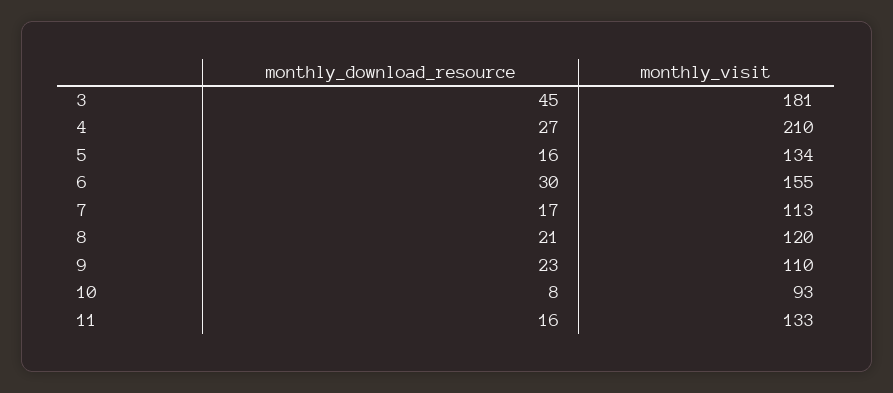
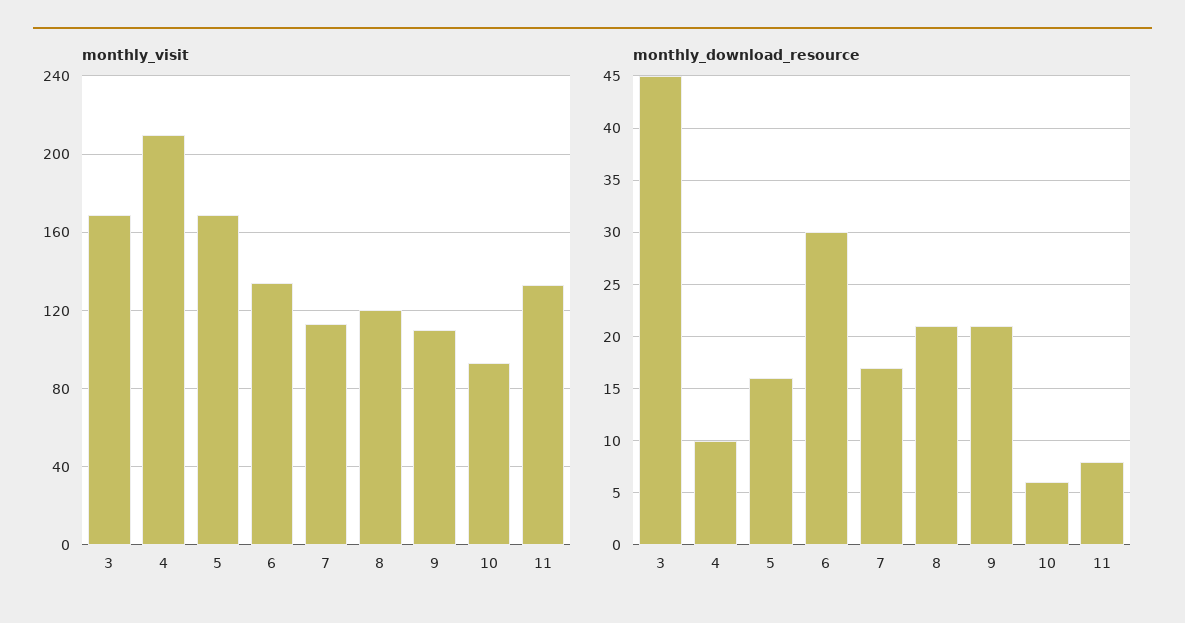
monthly_visit, 3: 181 -> 170
monthly_download_resource, 4: 27 -> 10
monthly_visit, 5: 134 -> 170
monthly_visit, 6: 155 -> 135
monthly_download_resource, 9: 23 -> 21
monthly_download_resource, 10: 8 -> 6
monthly_download_resource, 11: 16 -> 8

